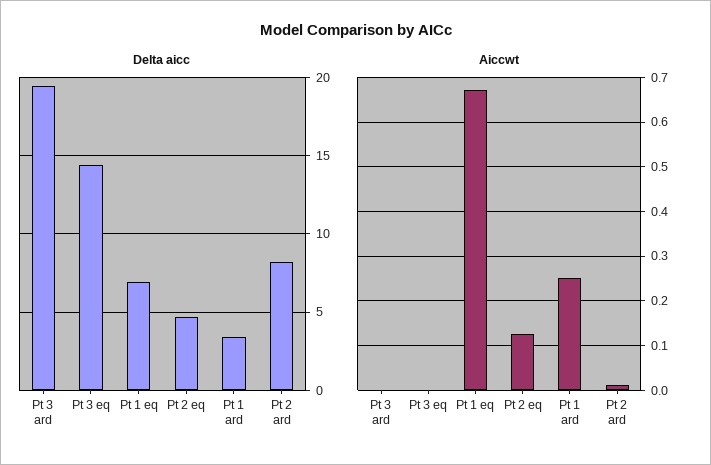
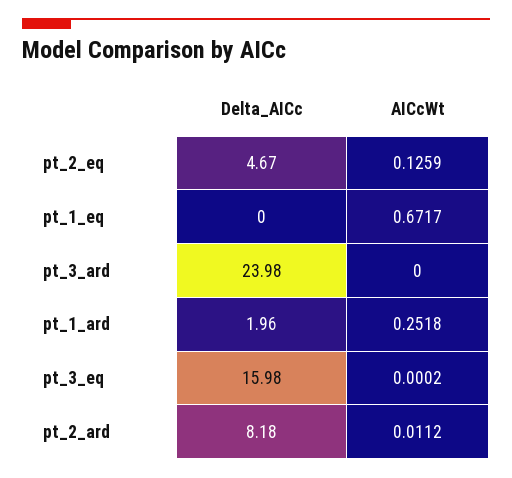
Delta aicc, Pt 3 ard: 19.5 -> 23.98
Delta aicc, Pt 3 eq: 14.5 -> 15.98
Delta aicc, Pt 1 eq: 7 -> 0
Delta aicc, Pt 1 ard: 3.5 -> 1.96

